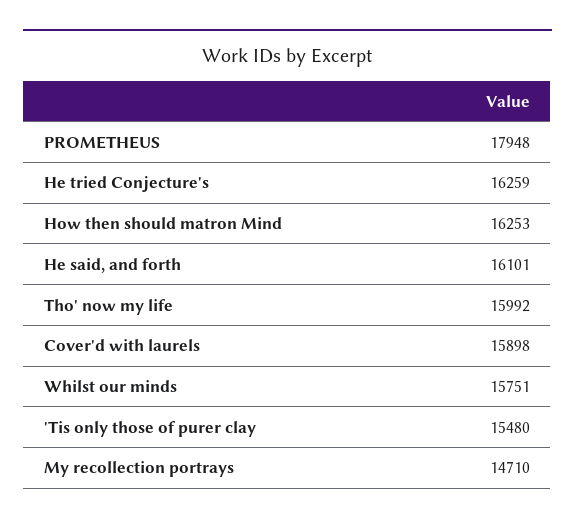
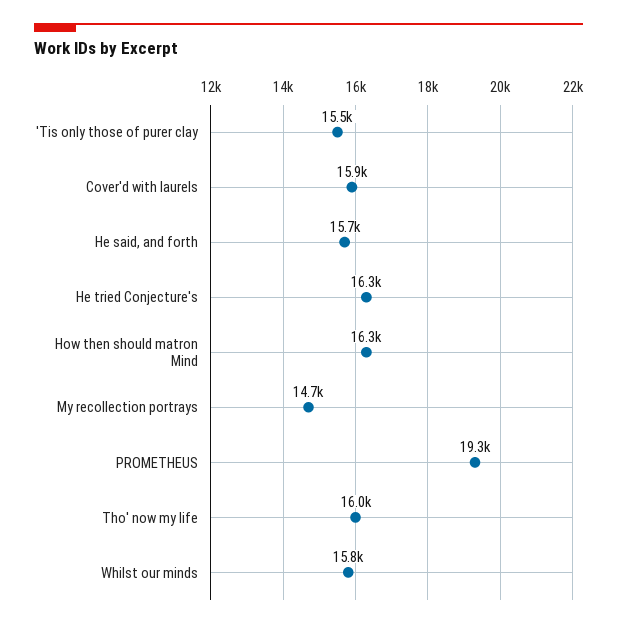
PROMETHEUS: 17948 -> 19300
He said, and forth: 16101 -> 15700

